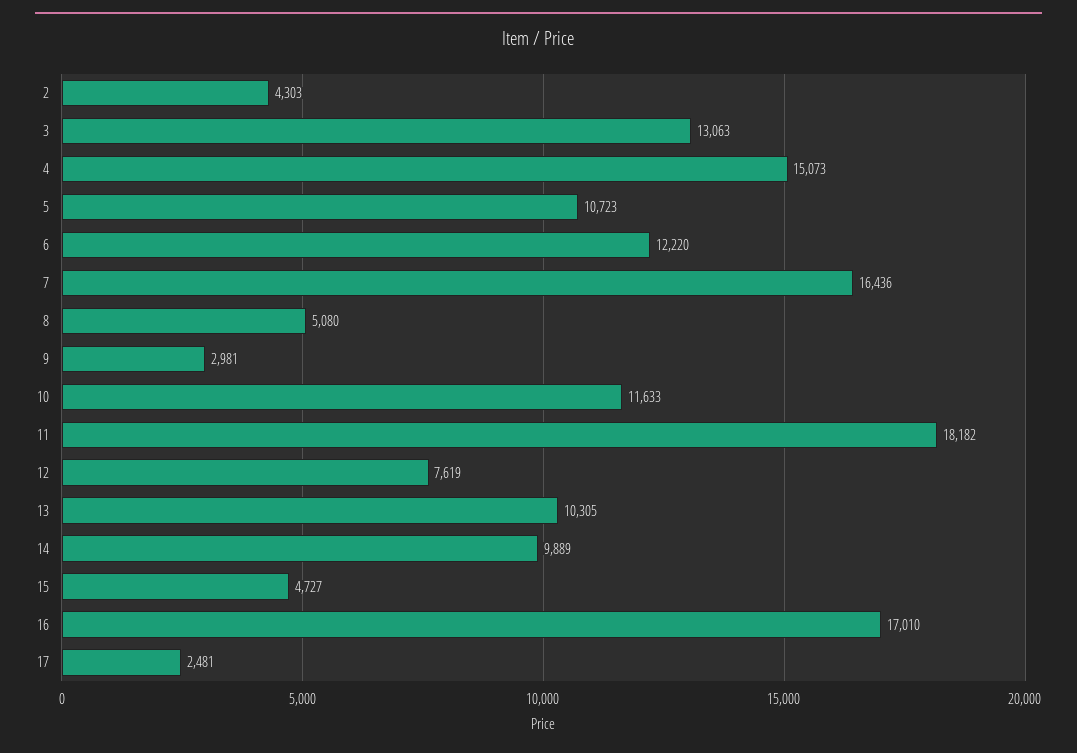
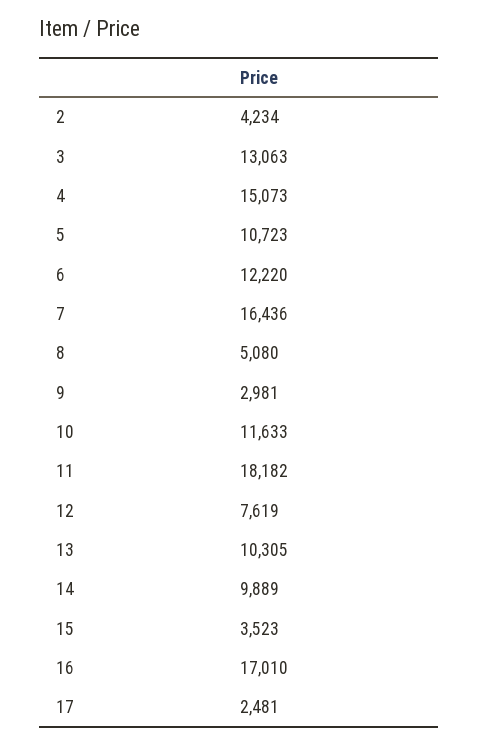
2: 4303 -> 4234
15: 4727 -> 3523

